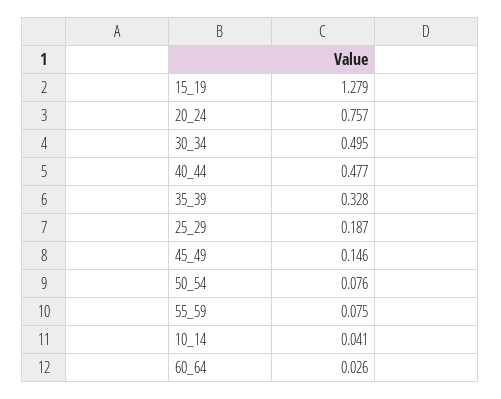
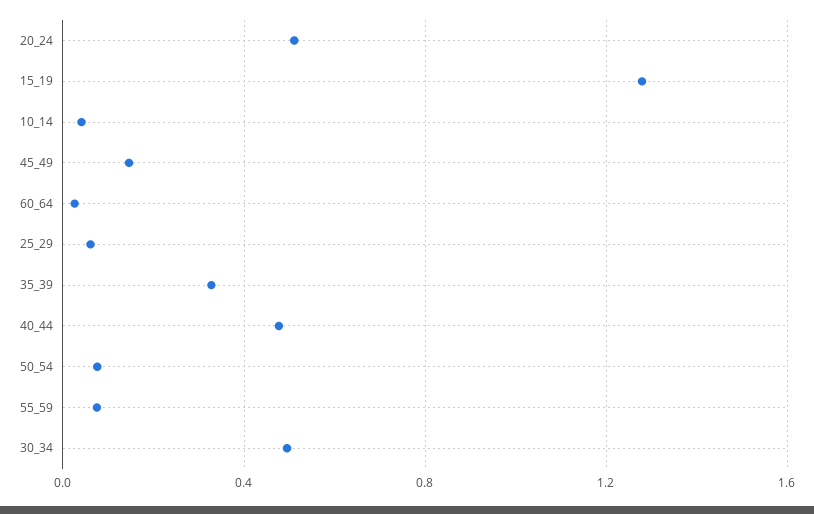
20_24: 0.757 -> 0.5
25_29: 0.187 -> 0.05

